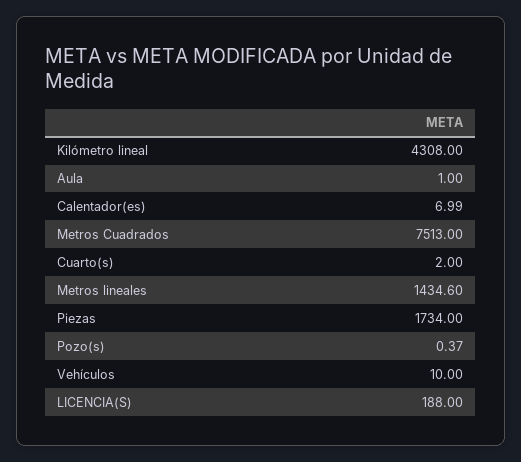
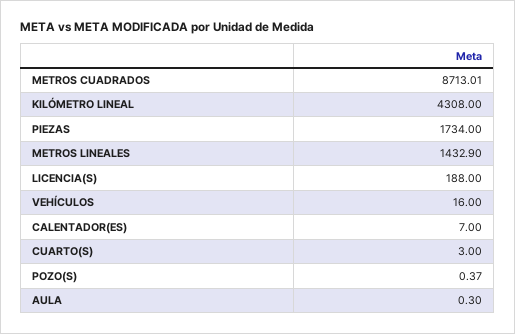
Aula: 1 -> 0.3
Calentador(es): 6.99 -> 7
Metros Cuadrados: 7513 -> 8713.01
Cuarto(s): 2 -> 3
Metros lineales: 1434.6 -> 1432.9
Vehículos: 10 -> 16

